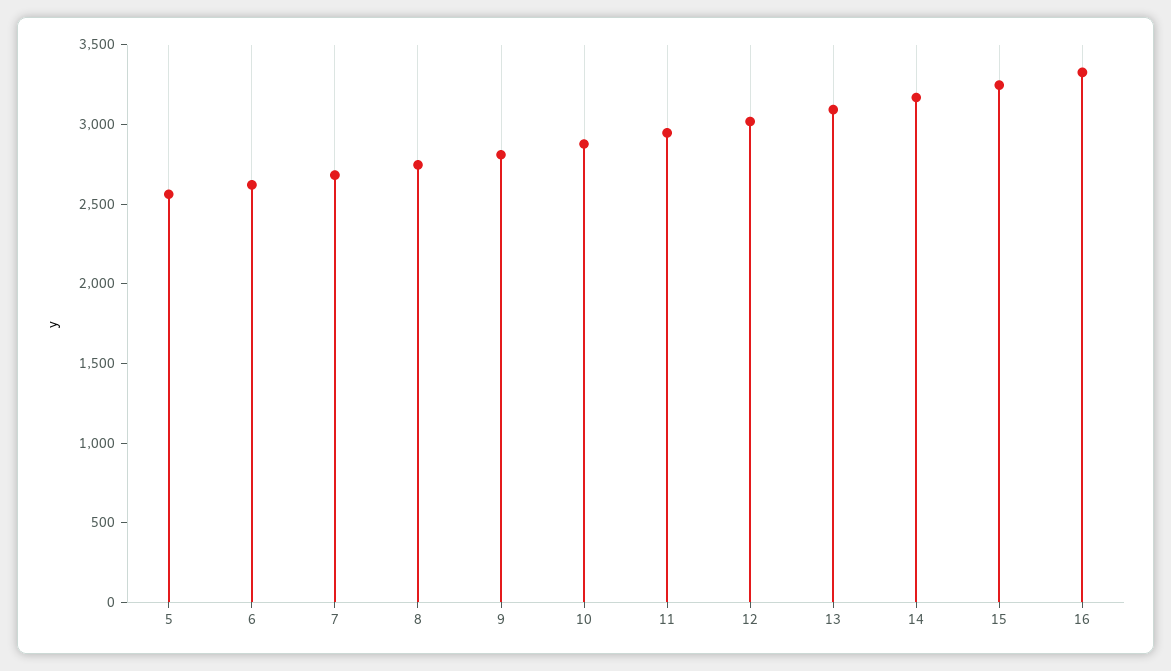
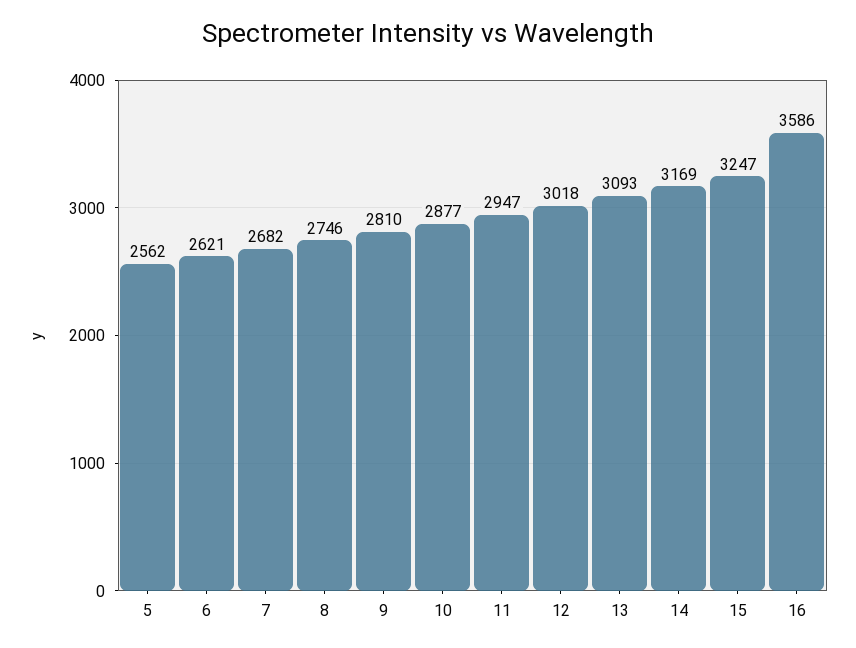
16: 3300 -> 3586

